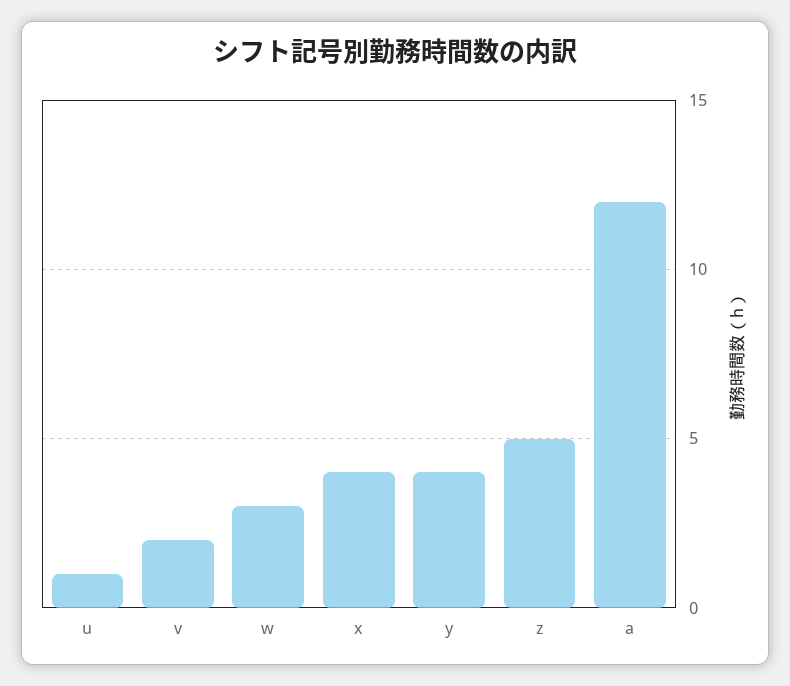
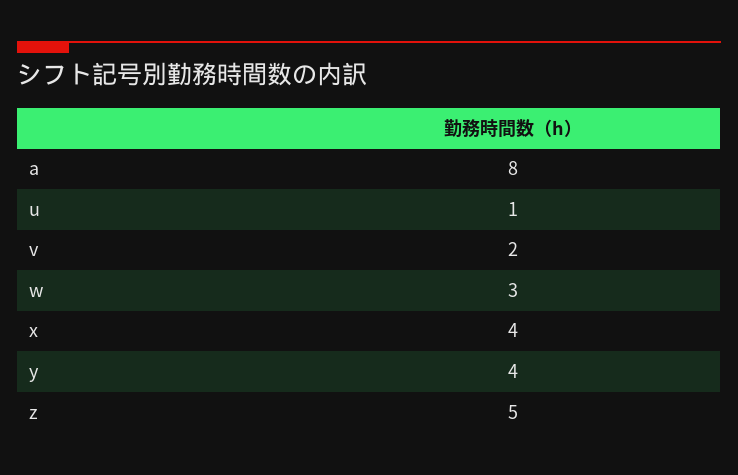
a: 12 -> 8

